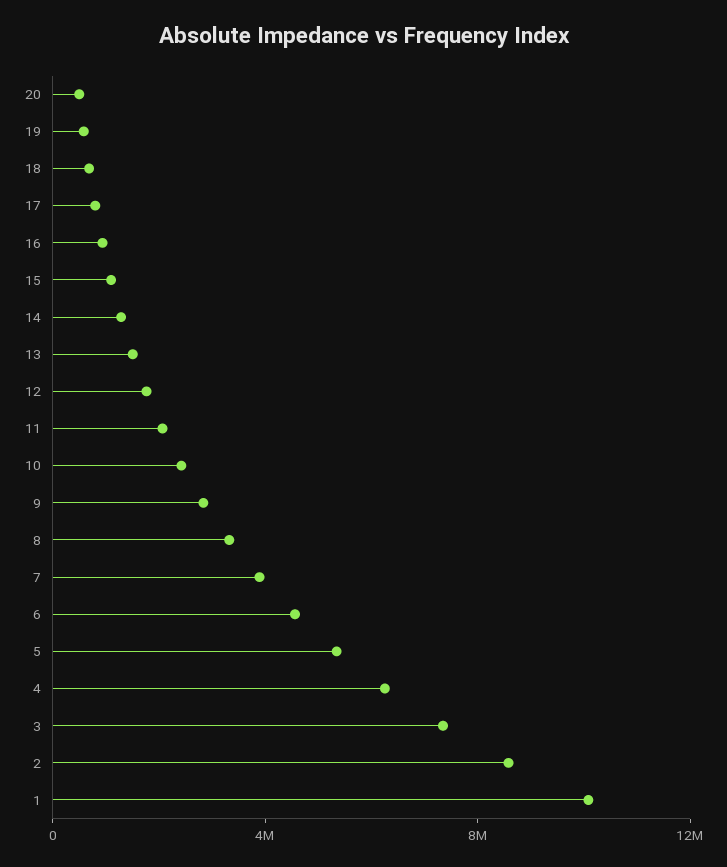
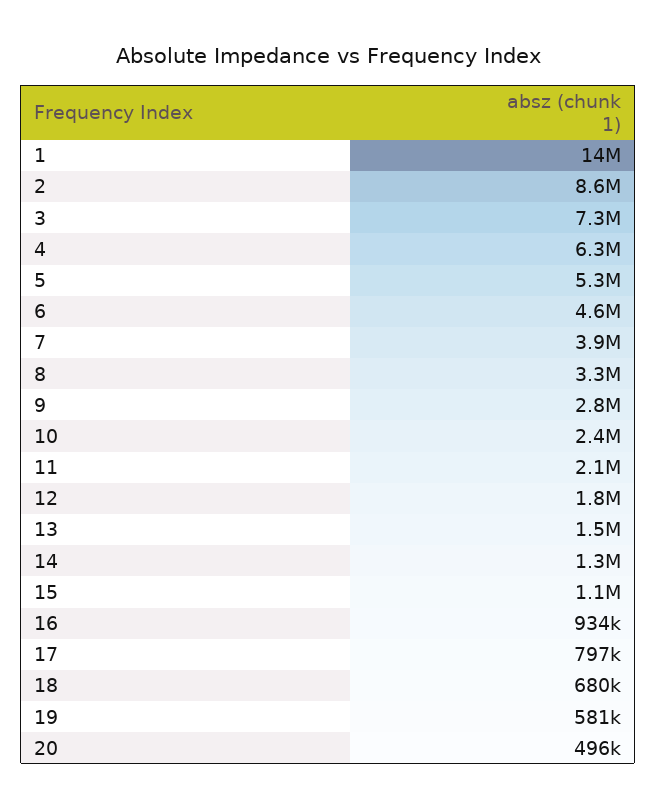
1: 10000000 -> 14000000

